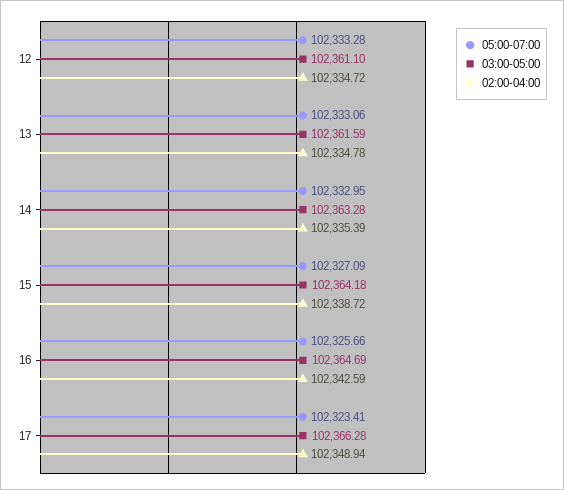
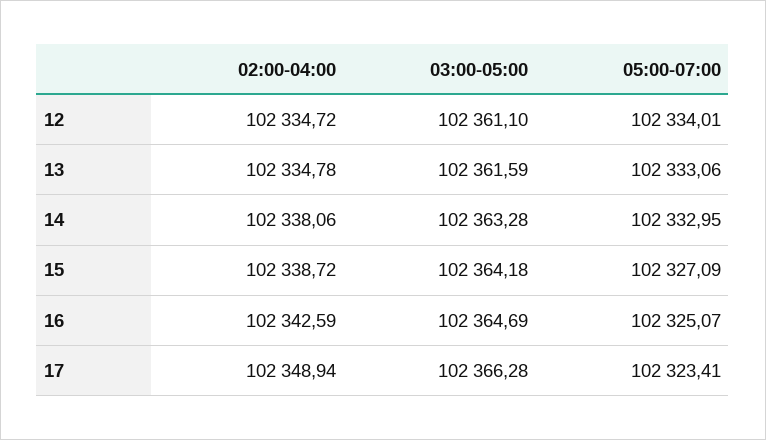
05:00-07:00, 12: 102333.28 -> 102334.01
02:00-04:00, 14: 102335.39 -> 102338.06
05:00-07:00, 16: 102325.66 -> 102325.07

